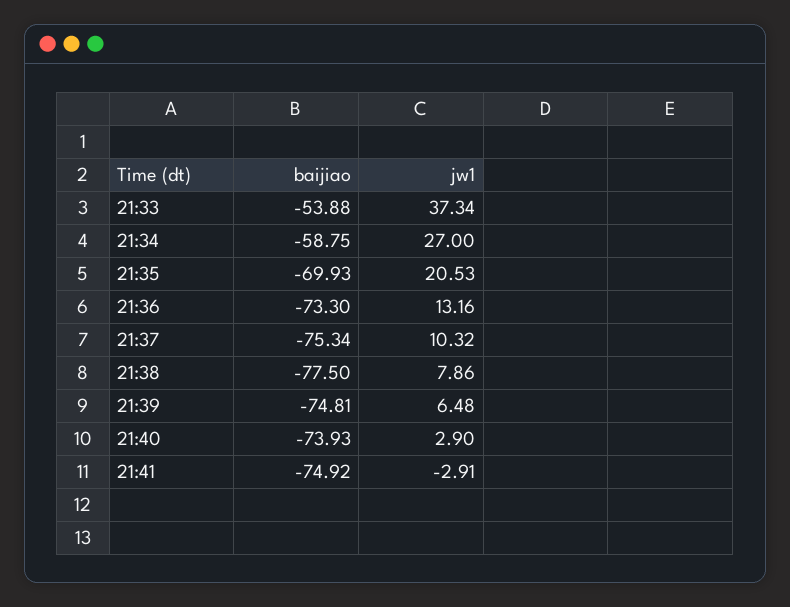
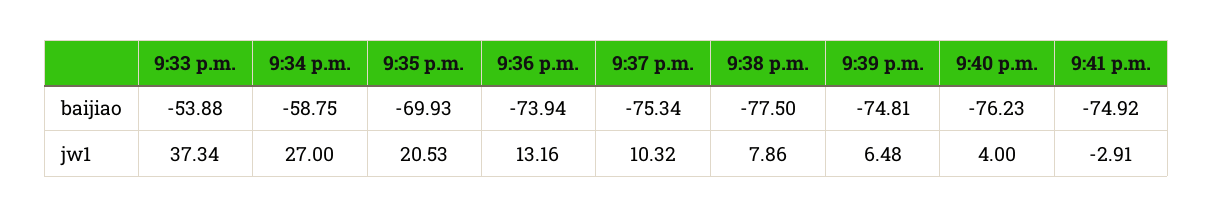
baijiao, 21:36: -73.3 -> -73.94
baijiao, 21:40: -73.93 -> -76.23
jw1, 21:40: 2.9 -> 4

